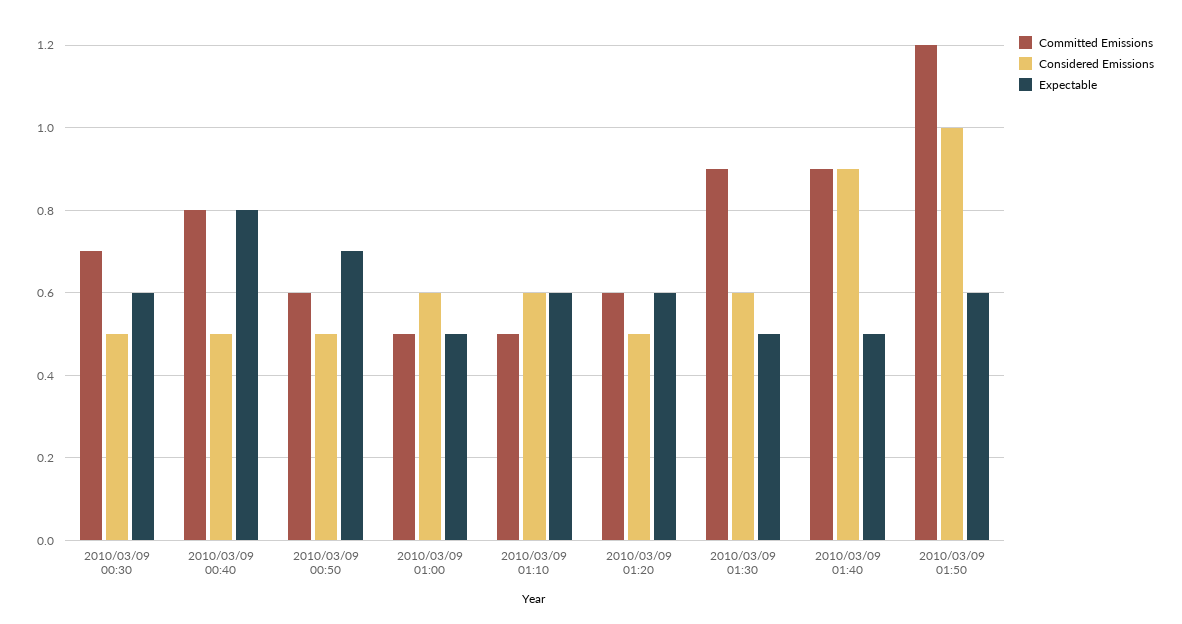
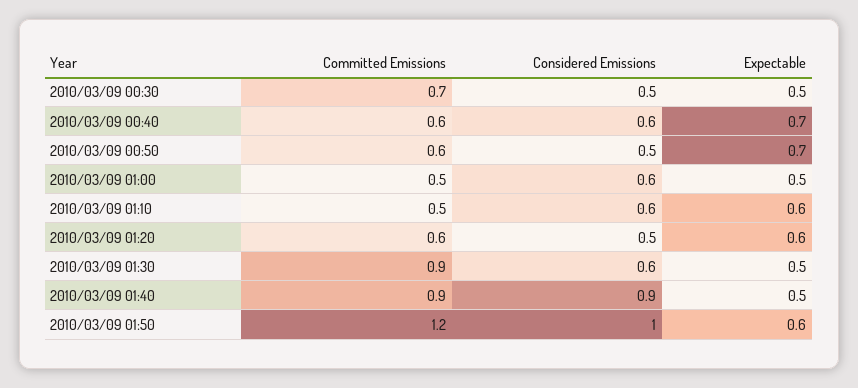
Expectable, 2010/03/09 00:30: 0.6 -> 0.5
Committed Emissions, 2010/03/09 00:40: 0.8 -> 0.6
Considered Emissions, 2010/03/09 00:40: 0.5 -> 0.6
Expectable, 2010/03/09 00:40: 0.8 -> 0.7

